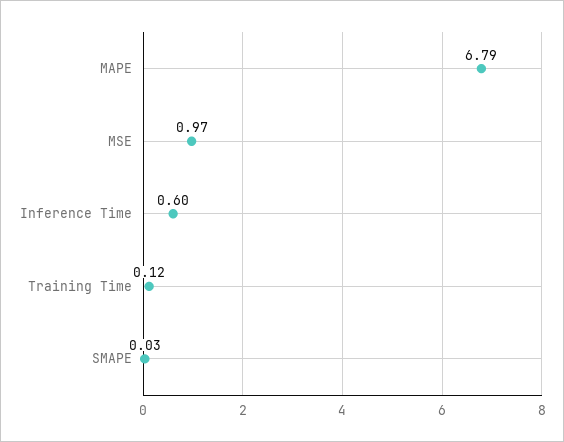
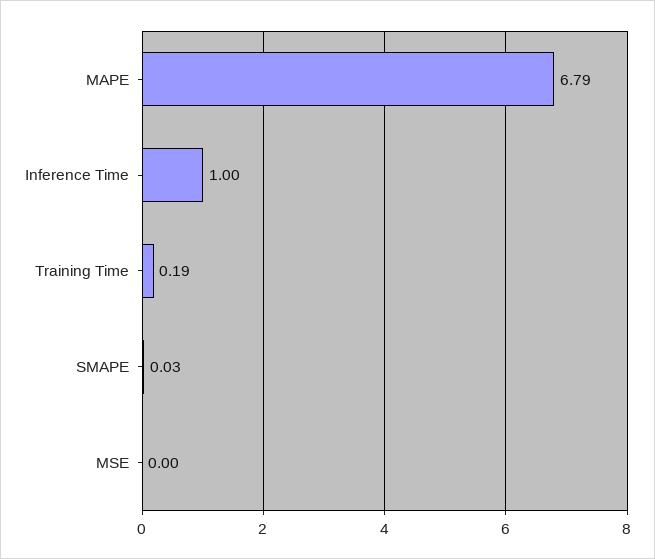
MSE: 0.97 -> 0
Inference Time: 0.6 -> 1
Training Time: 0.12 -> 0.19

